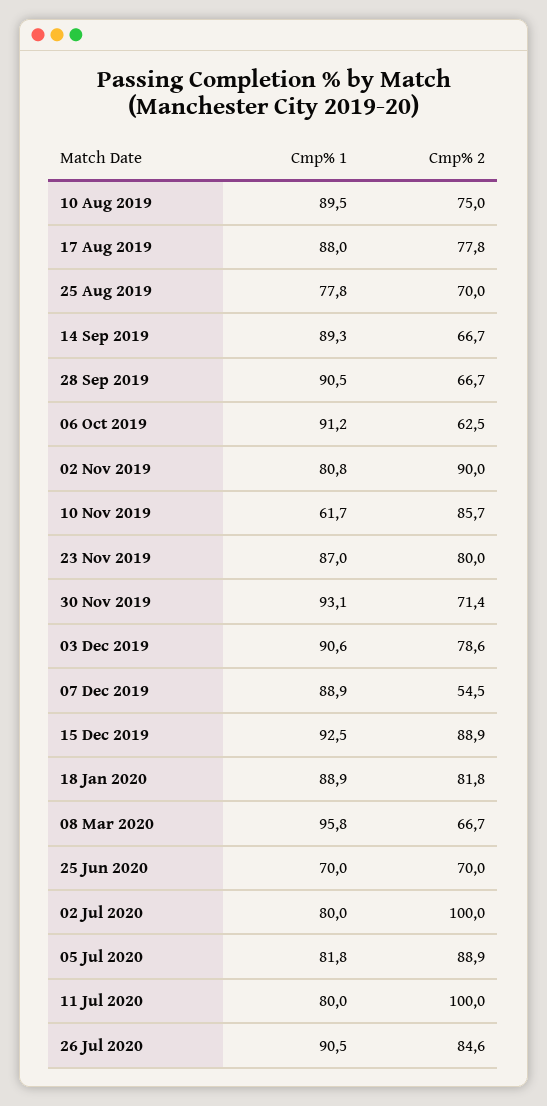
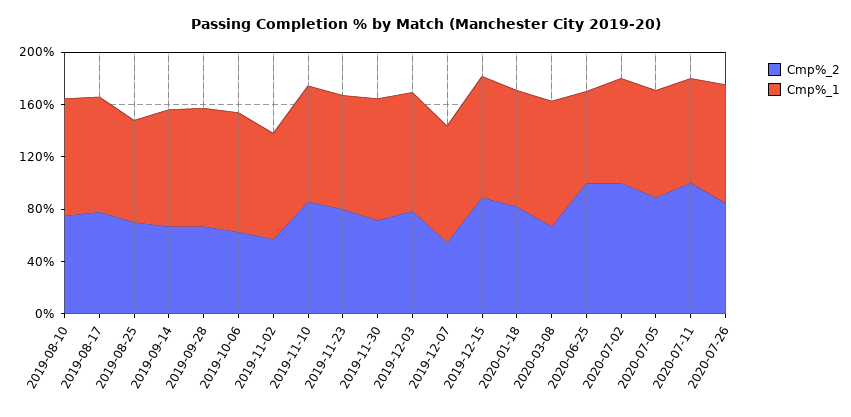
Cmp% 2, 02 Nov 2019: 90 -> 60
Cmp% 1, 10 Nov 2019: 61.7 -> 90
Cmp% 2, 25 Jun 2020: 70 -> 100

